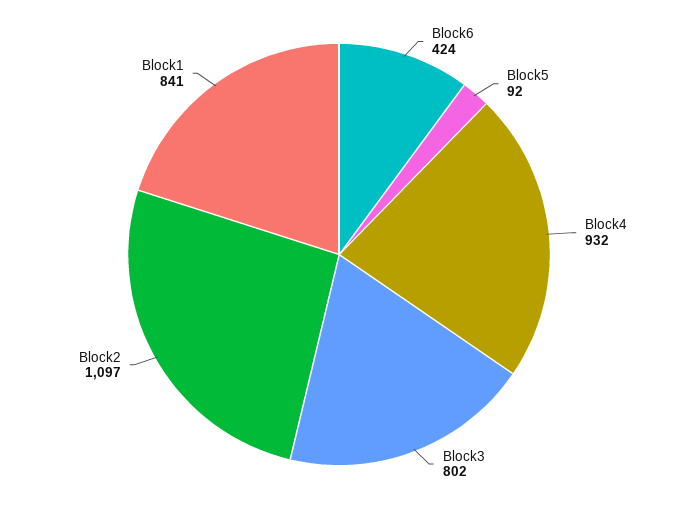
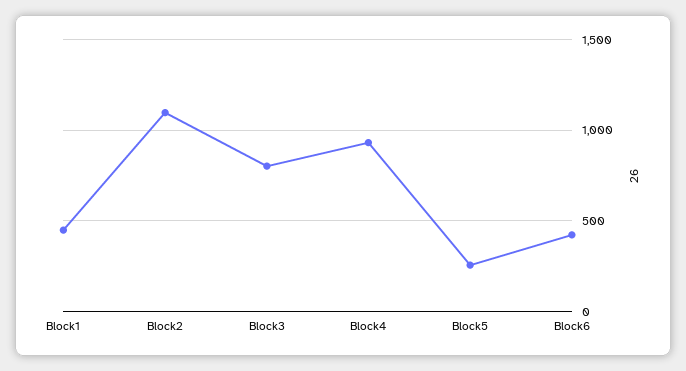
Block5: 92 -> 250
Block1: 841 -> 450

